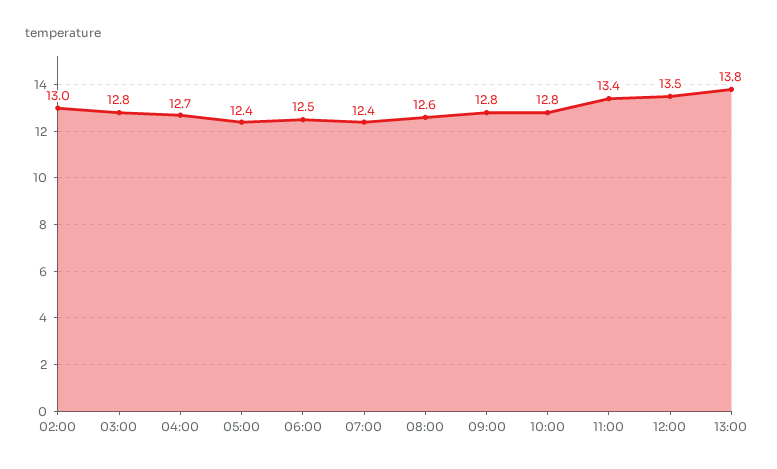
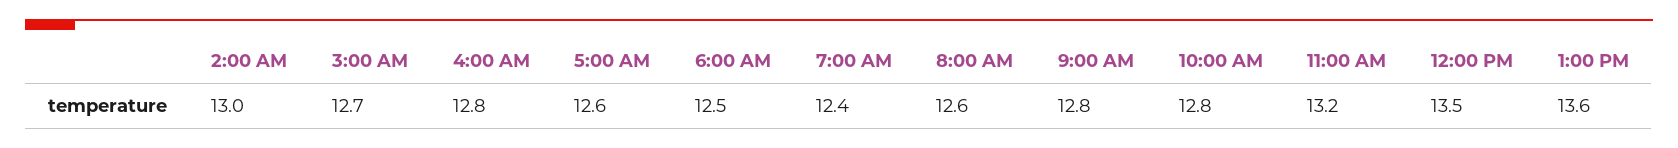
03:00: 12.8 -> 12.7
04:00: 12.7 -> 12.8
05:00: 12.4 -> 12.6
11:00: 13.4 -> 13.2
13:00: 13.8 -> 13.6

